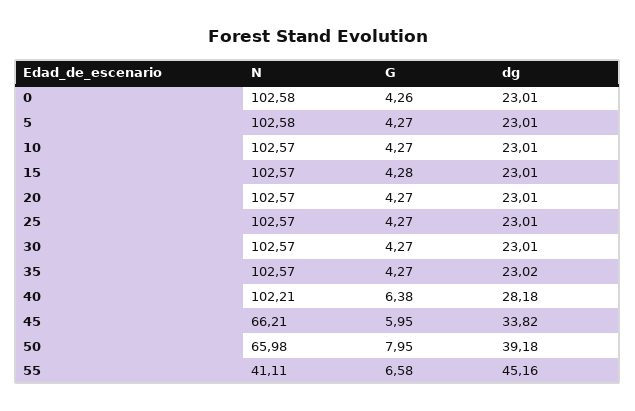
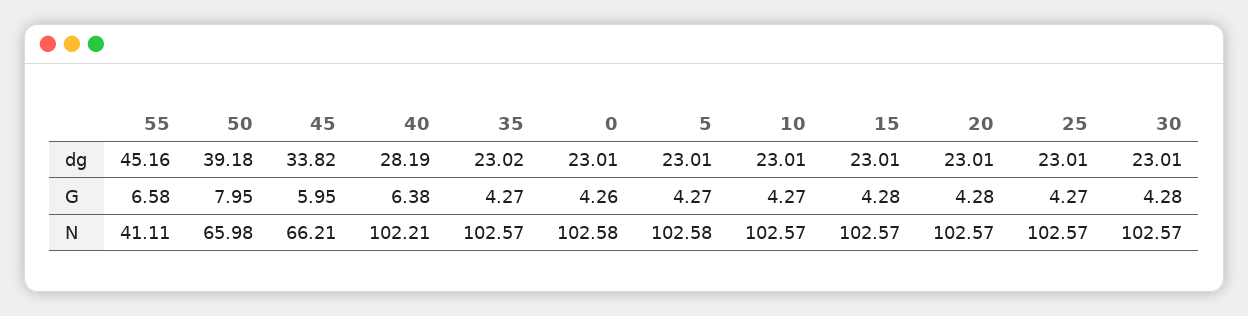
G, 20: 4.27 -> 4.28
G, 30: 4.27 -> 4.28
dg, 40: 28.18 -> 28.19

